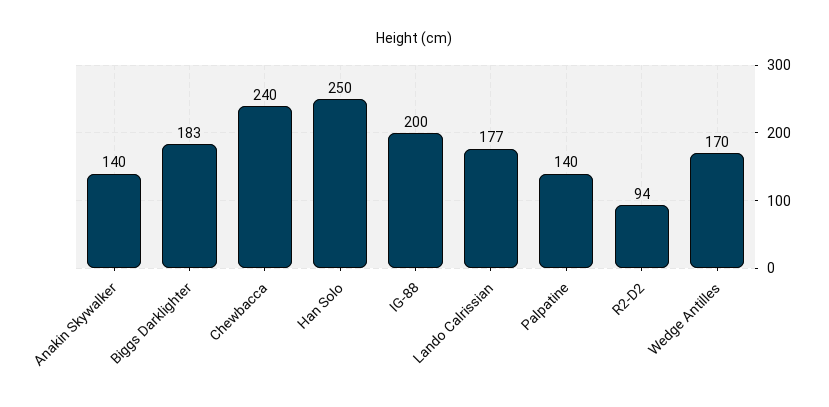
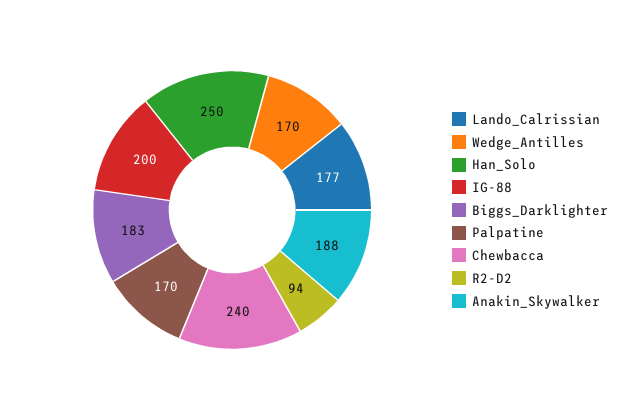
Anakin Skywalker: 140 -> 188
Palpatine: 140 -> 170

